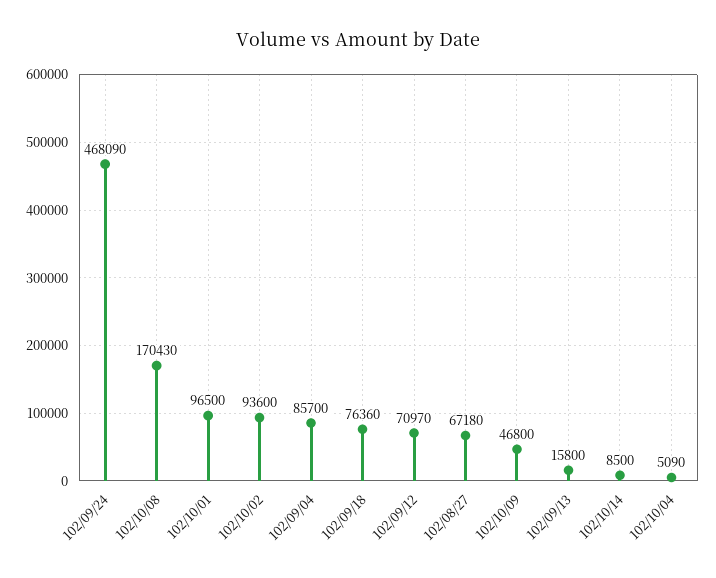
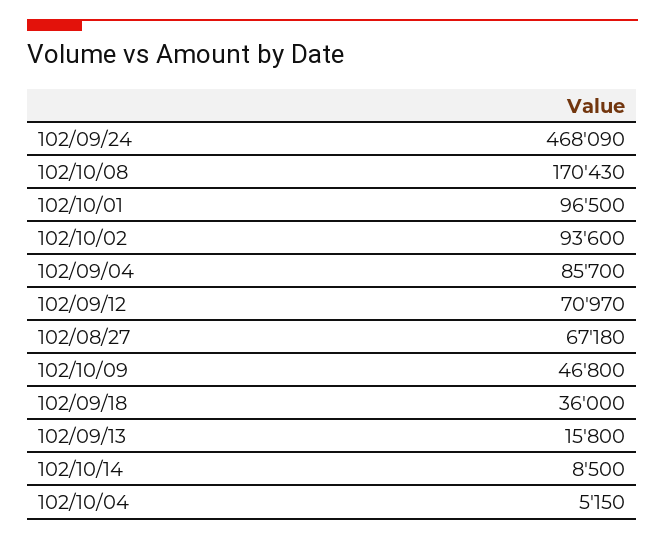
102/09/18: 76360 -> 36000
102/10/04: 5090 -> 5150

